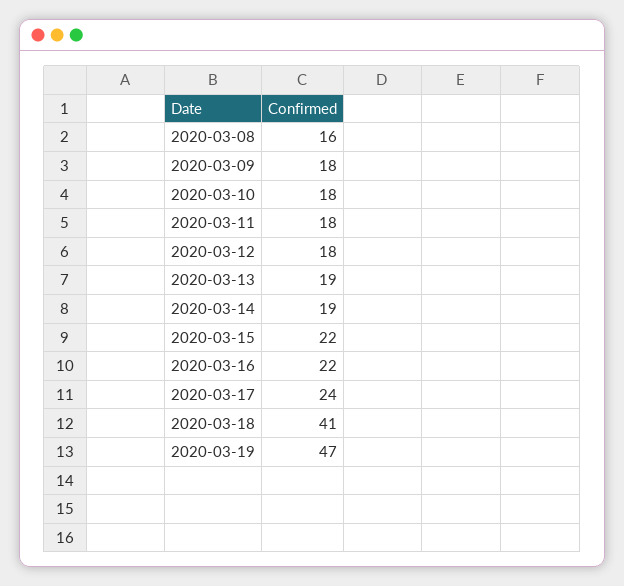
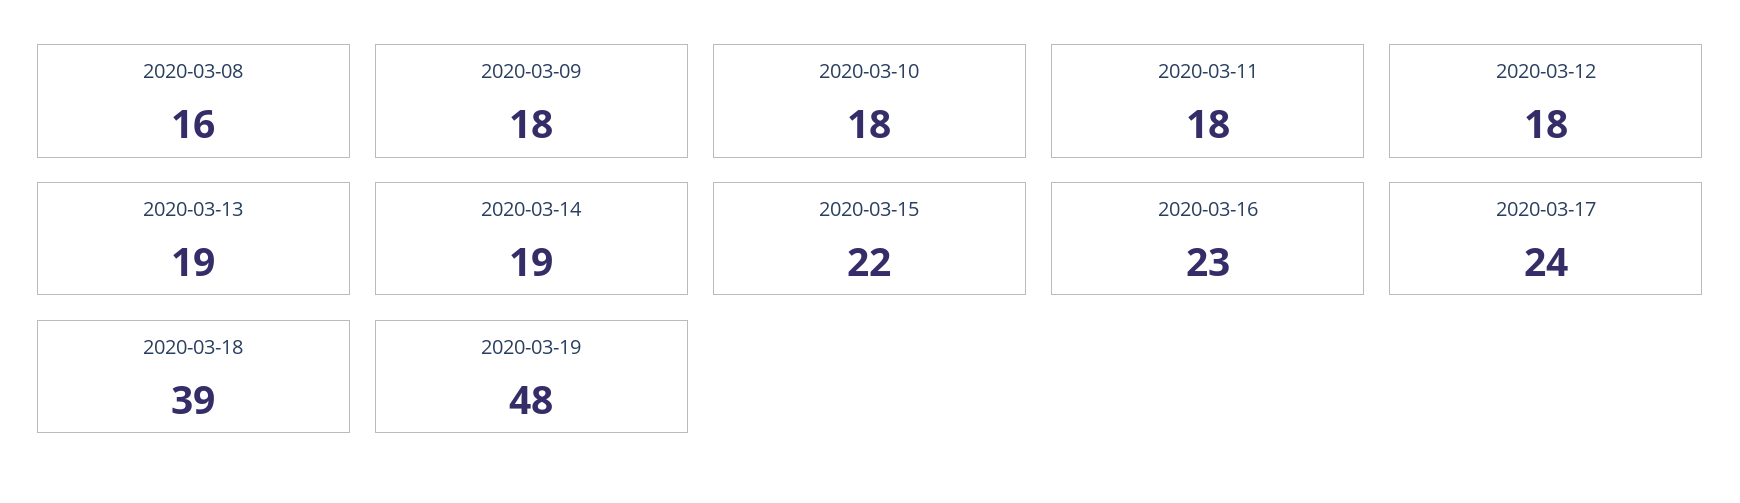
2020-03-16: 22 -> 23
2020-03-18: 41 -> 39
2020-03-19: 47 -> 48

